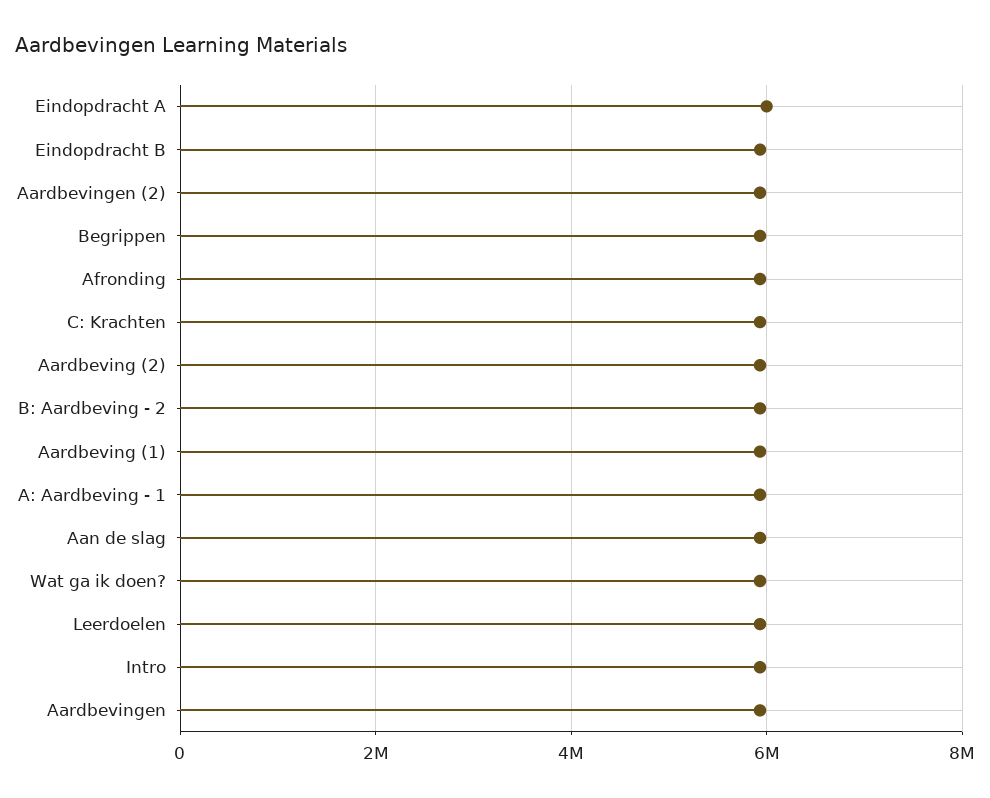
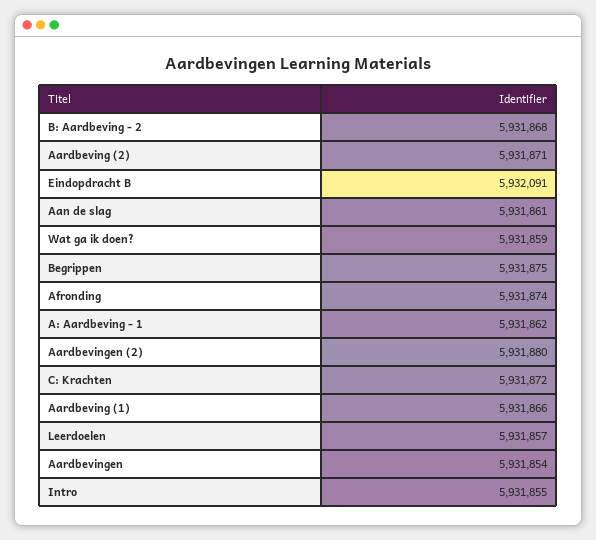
Eindopdracht A: 6000000 -> none

